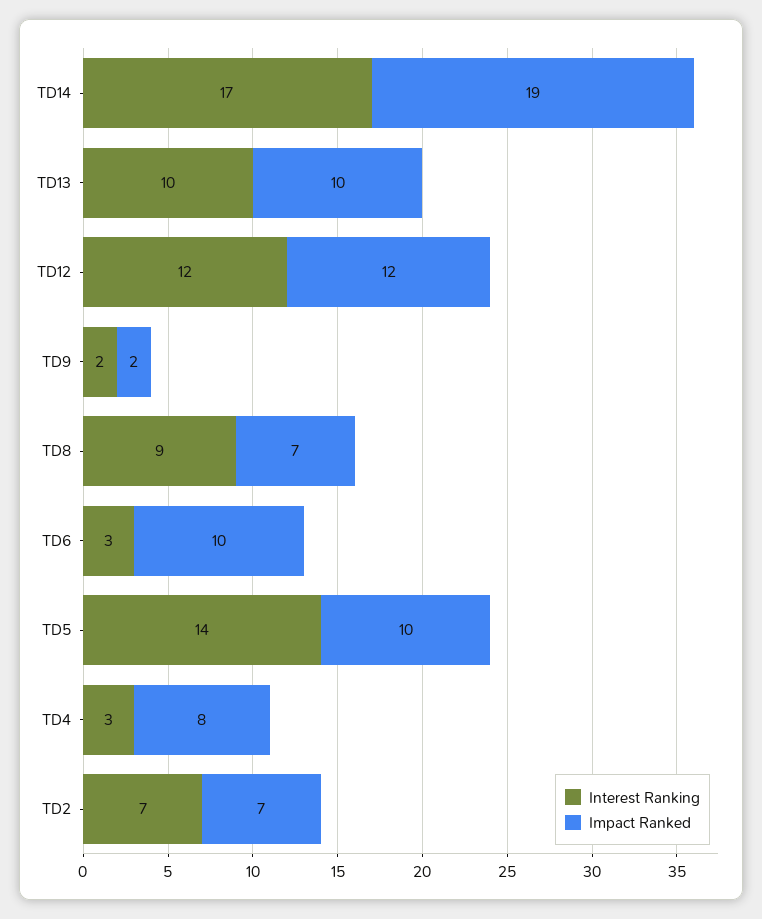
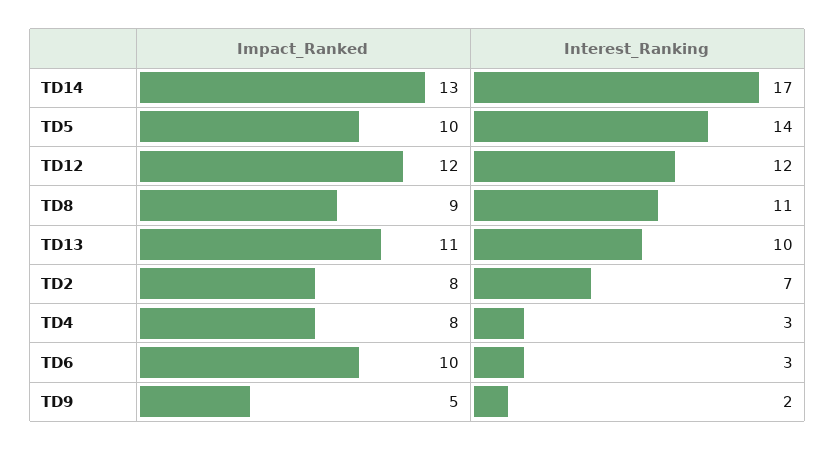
Impact Ranked, TD14: 19 -> 13
Impact Ranked, TD13: 10 -> 11
Impact Ranked, TD9: 2 -> 5
Interest Ranking, TD8: 9 -> 11
Impact Ranked, TD8: 7 -> 9
Impact Ranked, TD2: 7 -> 8

